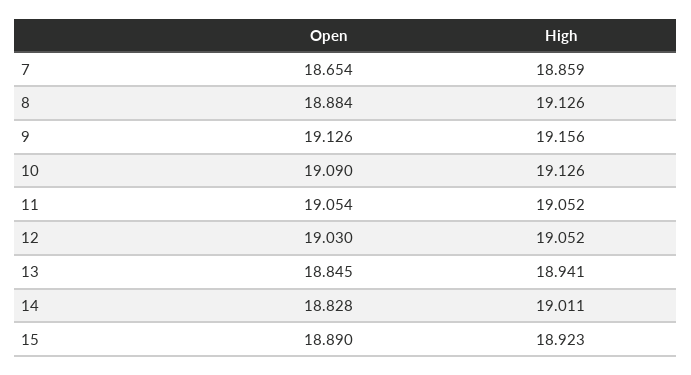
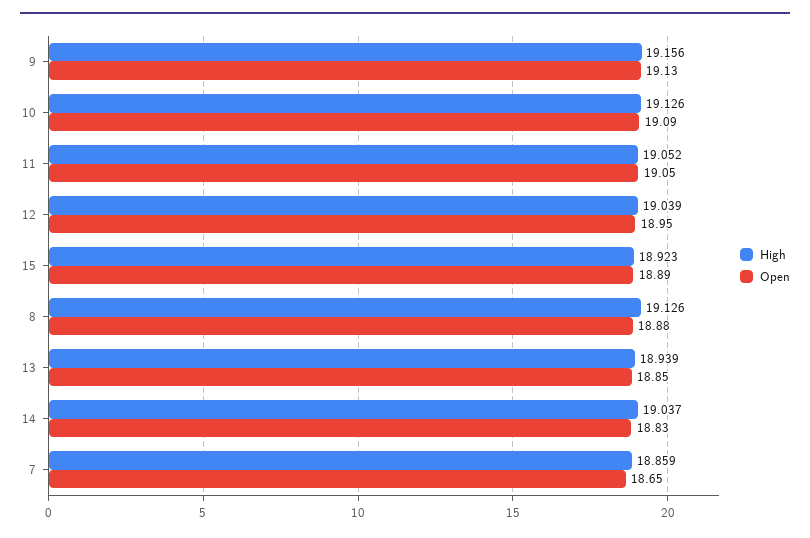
Open, 12: 19.03 -> 18.95
High, 12: 19.052 -> 19.039
High, 13: 18.941 -> 18.939
High, 14: 19.011 -> 19.037

